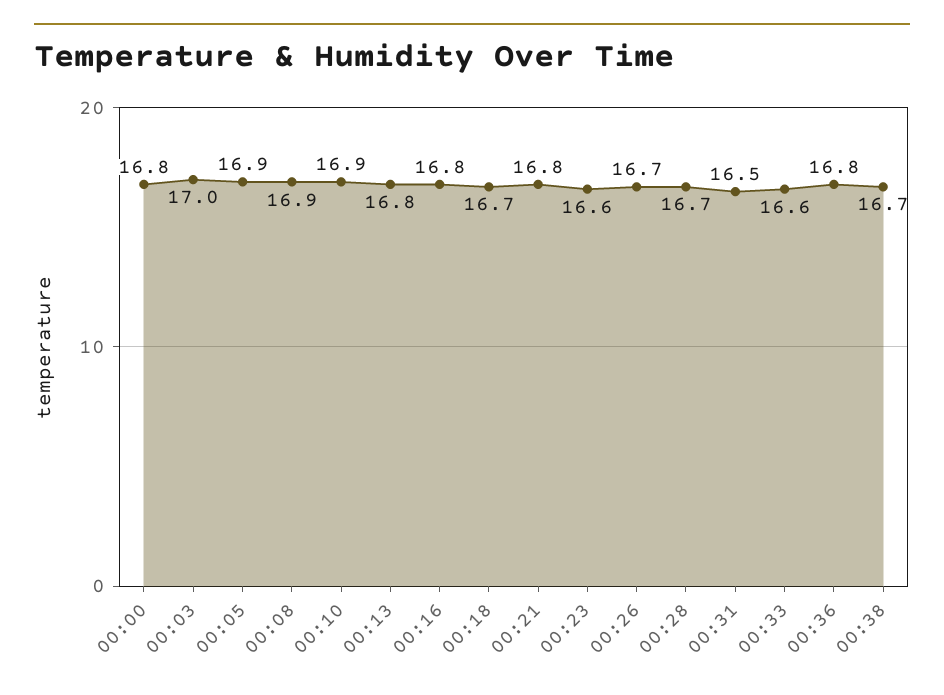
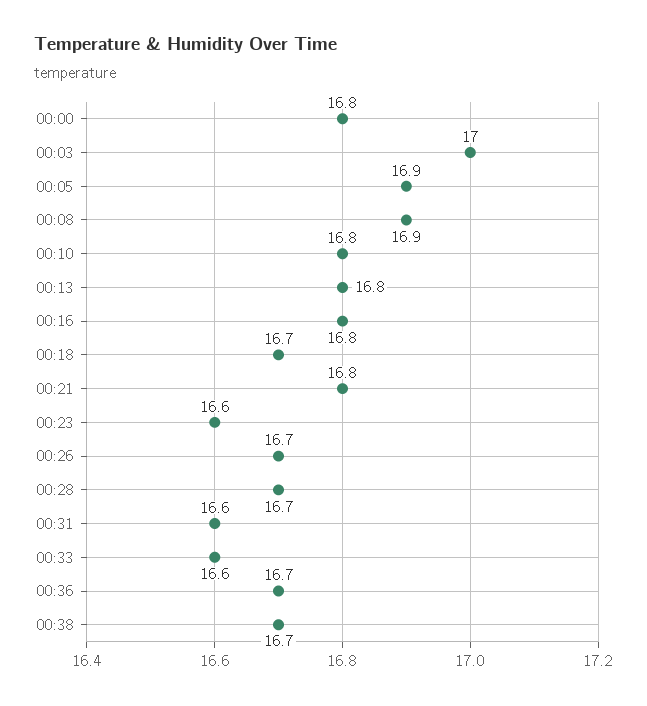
00:10: 16.9 -> 16.8
00:31: 16.5 -> 16.6
00:36: 16.8 -> 16.7

